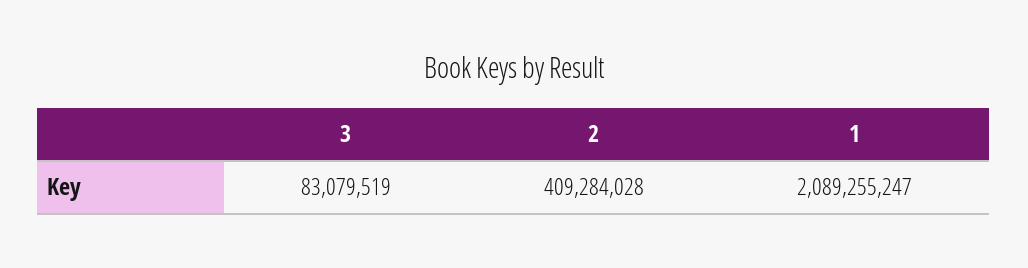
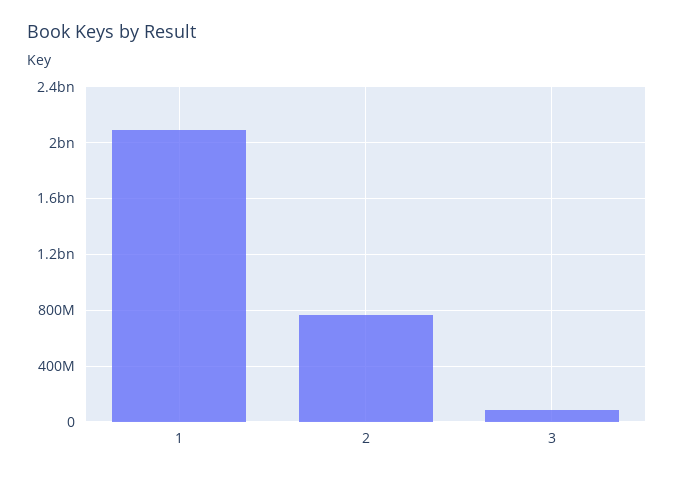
2: 409284028 -> 750000000

